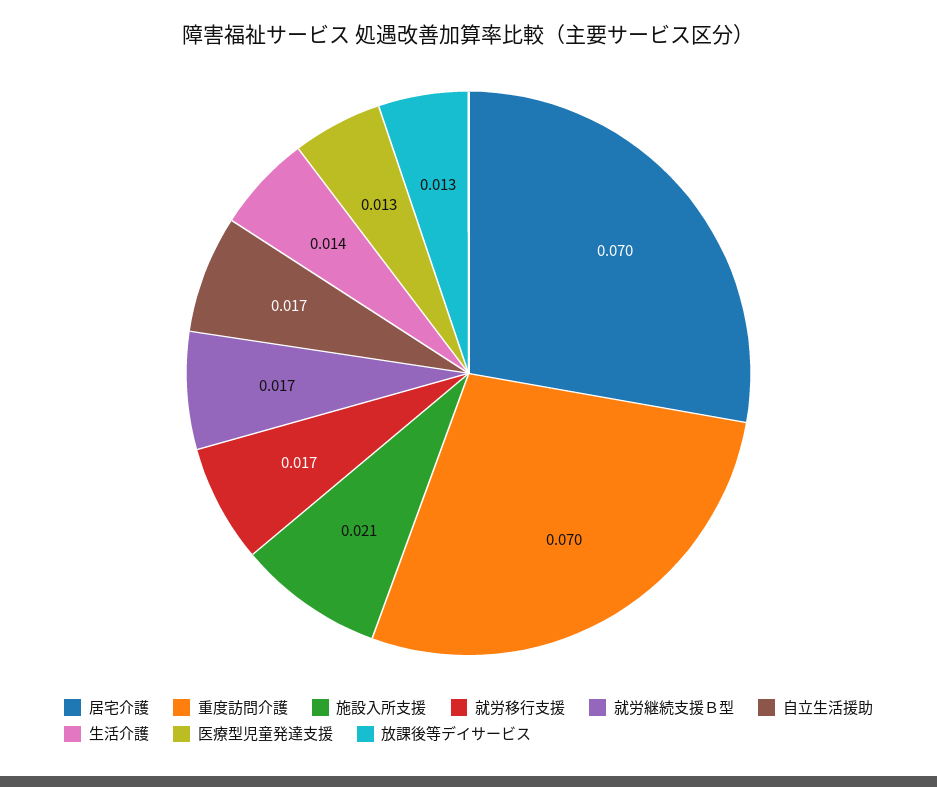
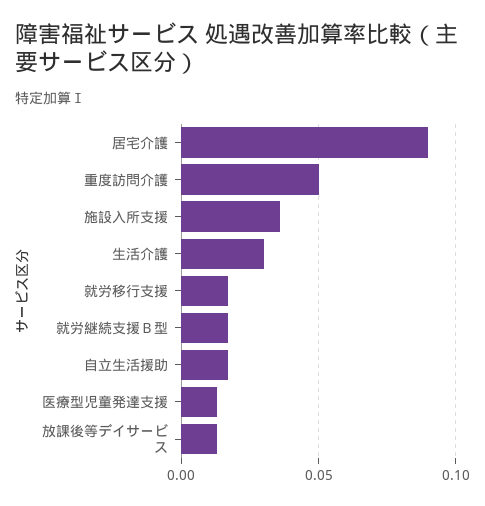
居宅介護: 0.07 -> 0.09
重度訪問介護: 0.07 -> 0.05
施設入所支援: 0.021 -> 0.035
生活介護: 0.014 -> 0.03

